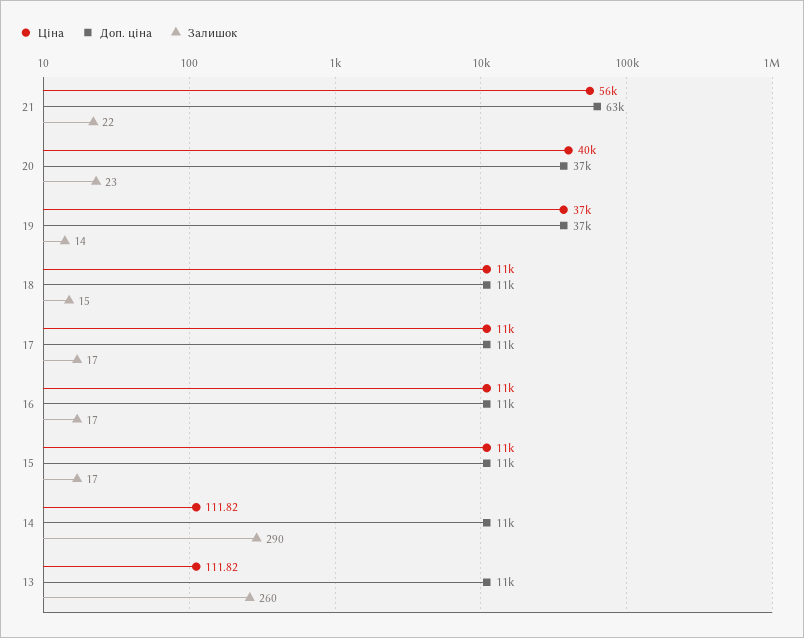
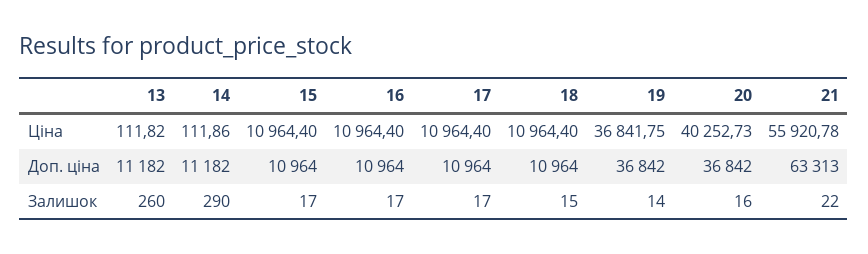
Залишок, 20: 23 -> 16
Ціна, 14: 111.82 -> 111.86

